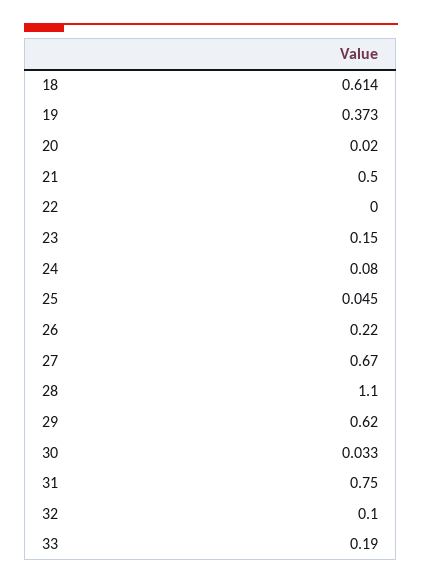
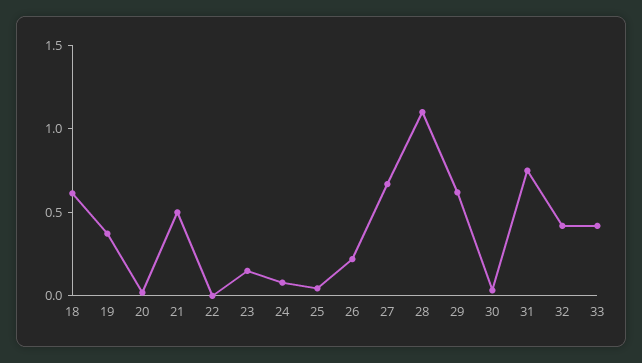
32: 0.1 -> 0.4
33: 0.19 -> 0.4

